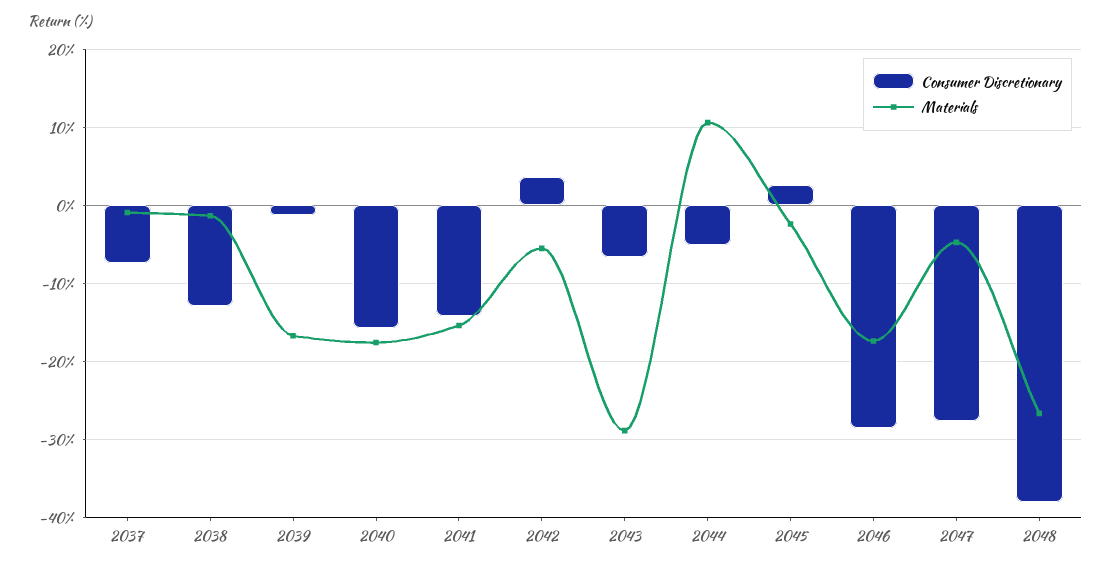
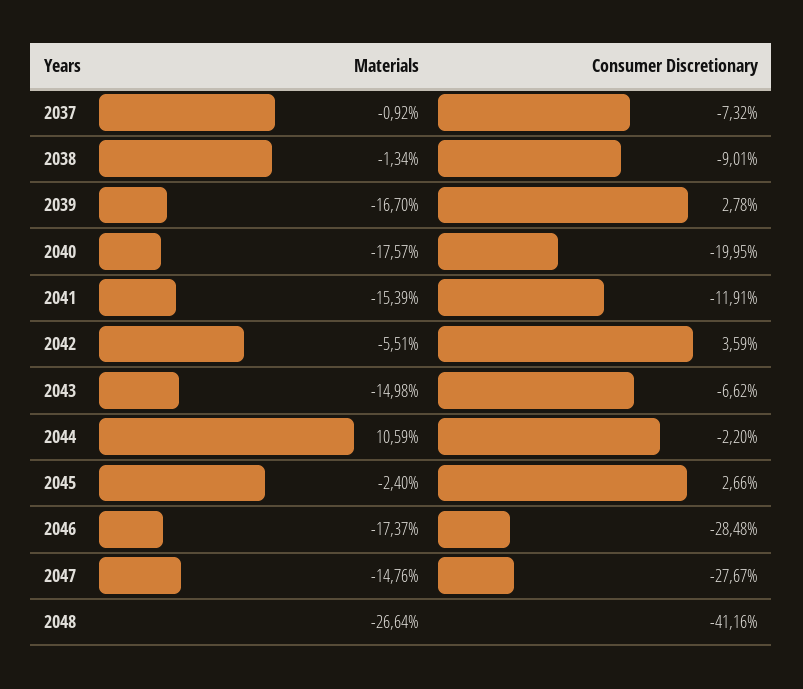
Consumer Discretionary, 2038: -13 -> -9.01
Consumer Discretionary, 2039: -1 -> 2.78
Consumer Discretionary, 2040: -16 -> -19.95
Consumer Discretionary, 2041: -14 -> -11.91
Materials, 2043: -29 -> -14.98
Consumer Discretionary, 2044: -5 -> -2.2
Materials, 2047: -5 -> -14.76
Consumer Discretionary, 2048: -38 -> -41.16

